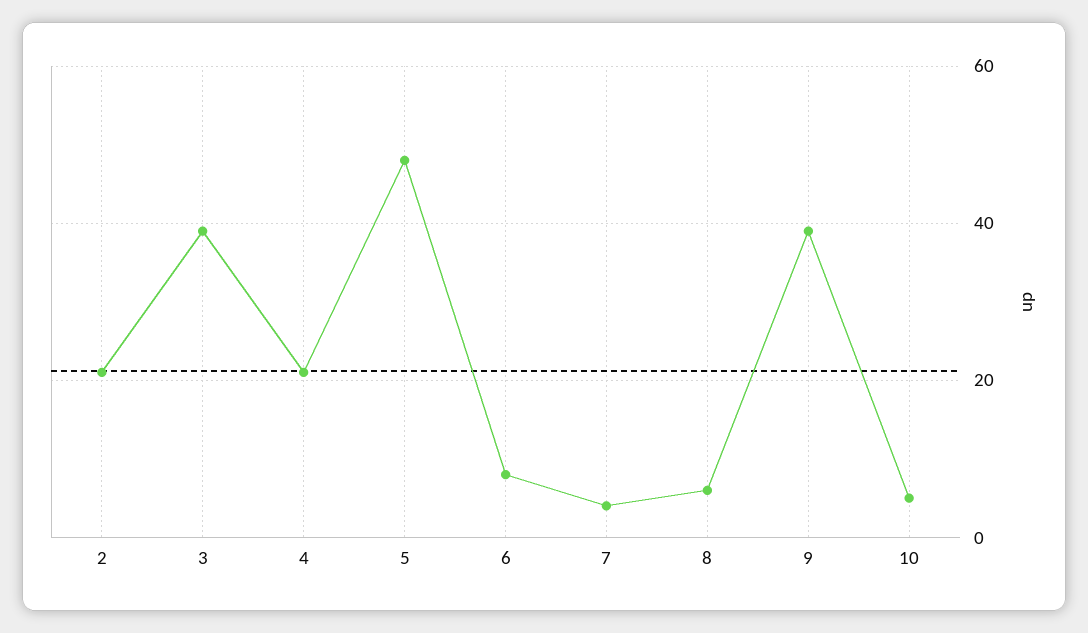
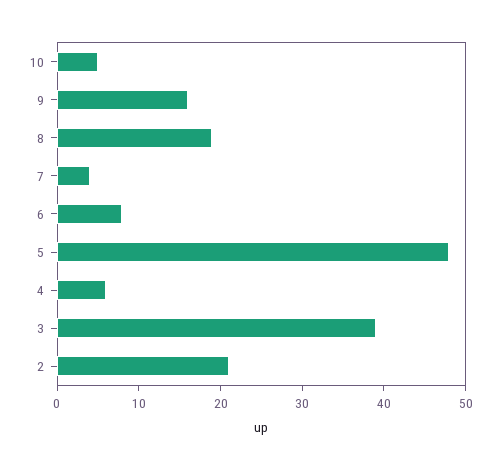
4: 20 -> 6
8: 5 -> 19
9: 40 -> 16

